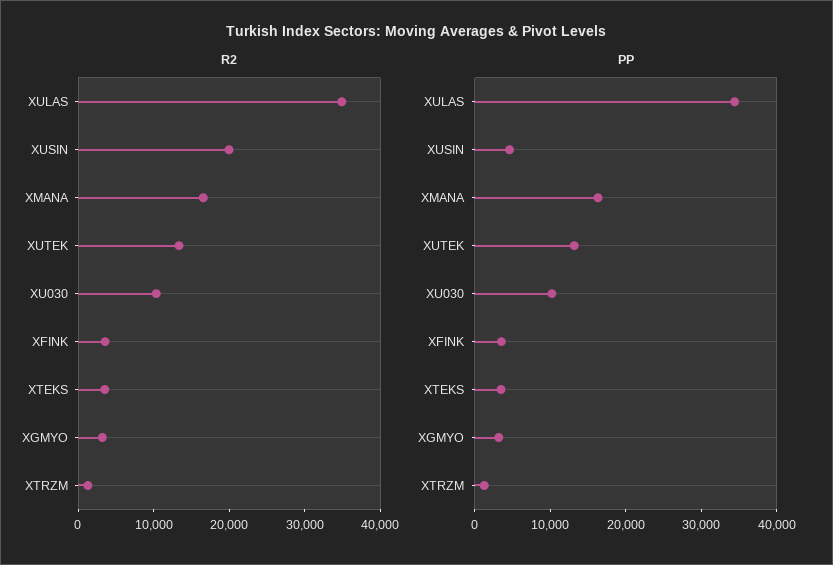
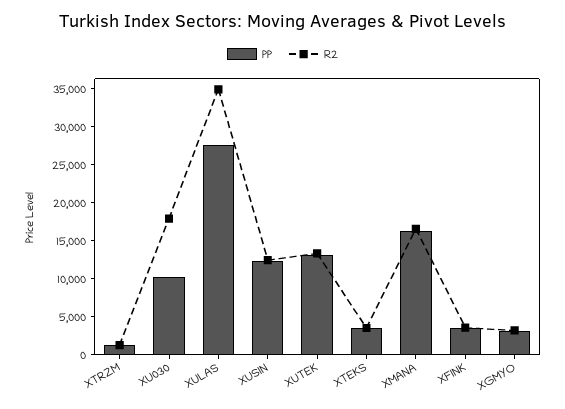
R2, XUSIN: 20000 -> 12500
R2, XU030: 10000 -> 17500
PP, XULAS: 34000 -> 27500
PP, XUSIN: 4000 -> 12500

